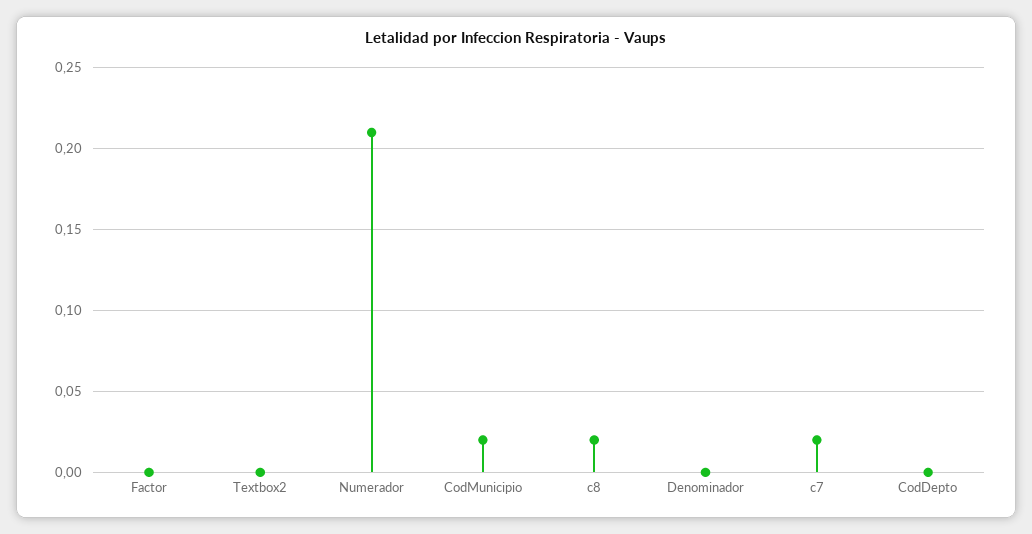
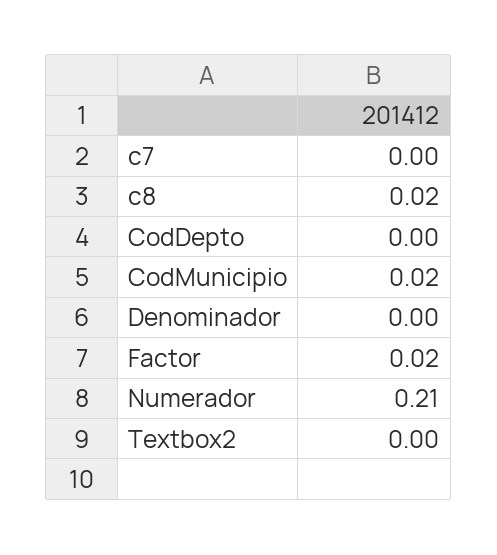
Factor: 0 -> 0.02
c7: 0.02 -> 0

